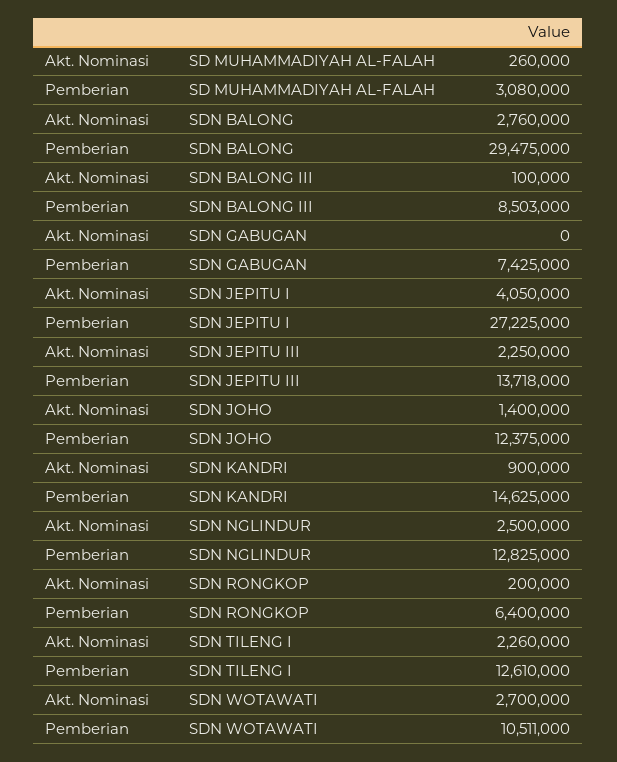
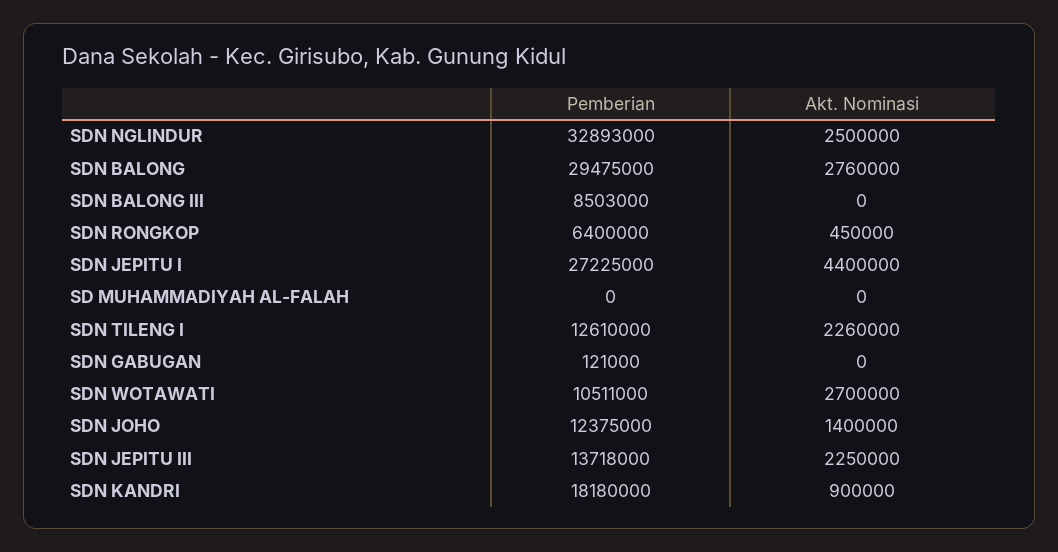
Akt. Nominasi, SD MUHAMMADIYAH AL-FALAH: 260000 -> 0
Pemberian, SD MUHAMMADIYAH AL-FALAH: 3080000 -> 0
Akt. Nominasi, SDN BALONG III: 100000 -> 0
Pemberian, SDN GABUGAN: 7425000 -> 121000
Akt. Nominasi, SDN JEPITU I: 4050000 -> 4400000
Pemberian, SDN KANDRI: 14625000 -> 18180000
Pemberian, SDN NGLINDUR: 12825000 -> 32893000
Akt. Nominasi, SDN RONGKOP: 200000 -> 450000

